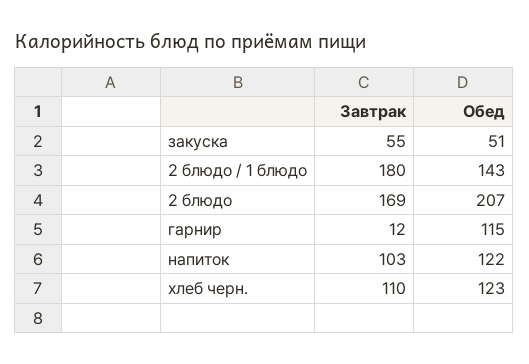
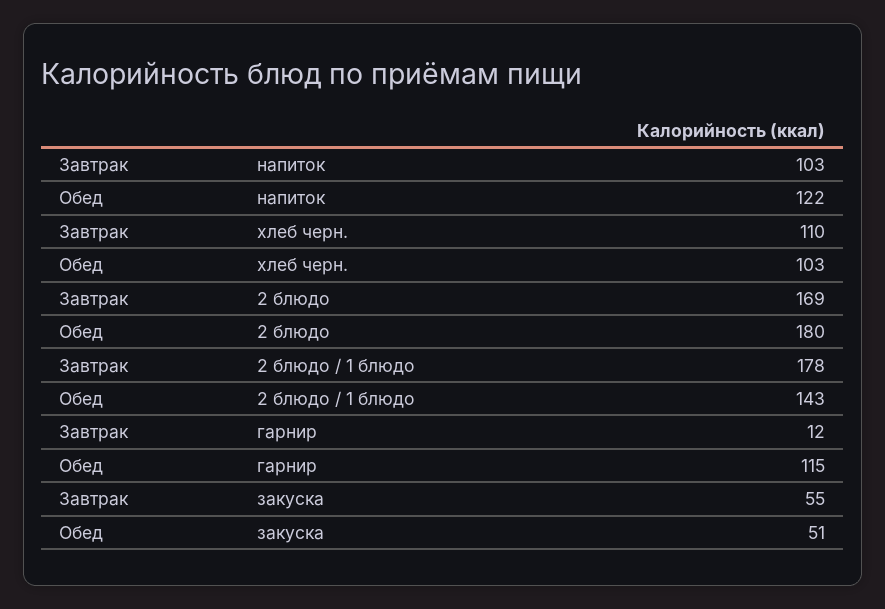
Завтрак, 2 блюдо / 1 блюдо: 180 -> 178
Обед, 2 блюдо: 207 -> 180
Обед, хлеб черн.: 123 -> 103

